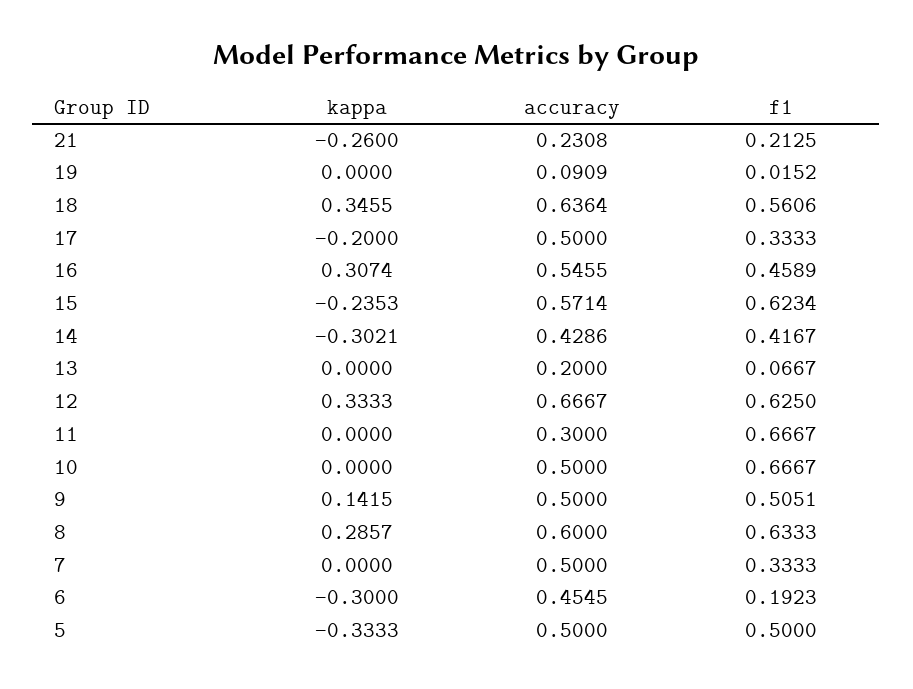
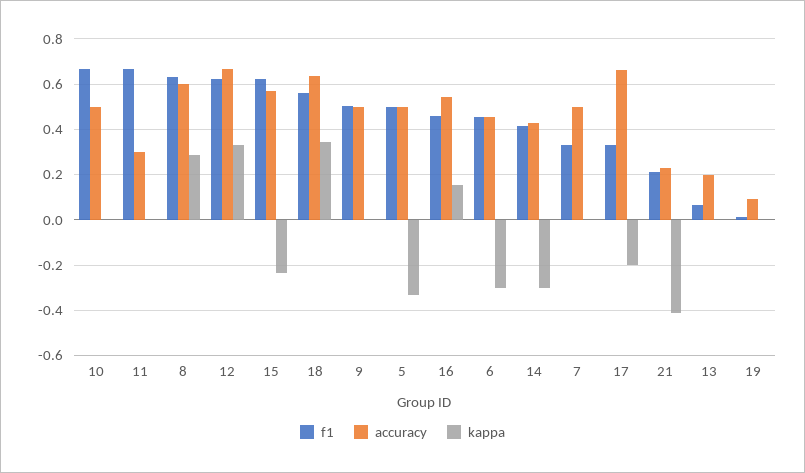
kappa, 21: -0.26 -> -0.4
accuracy, 17: 0.5 -> 0.65
kappa, 16: 0.3074 -> 0.15
kappa, 9: 0.1415 -> 0
f1, 6: 0.1923 -> 0.45

